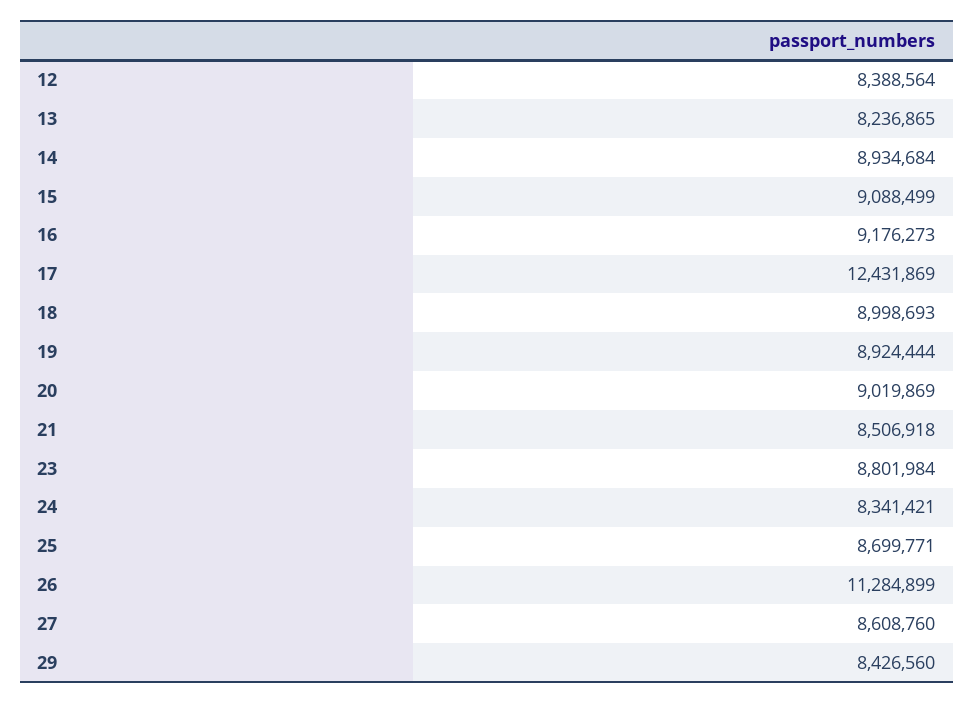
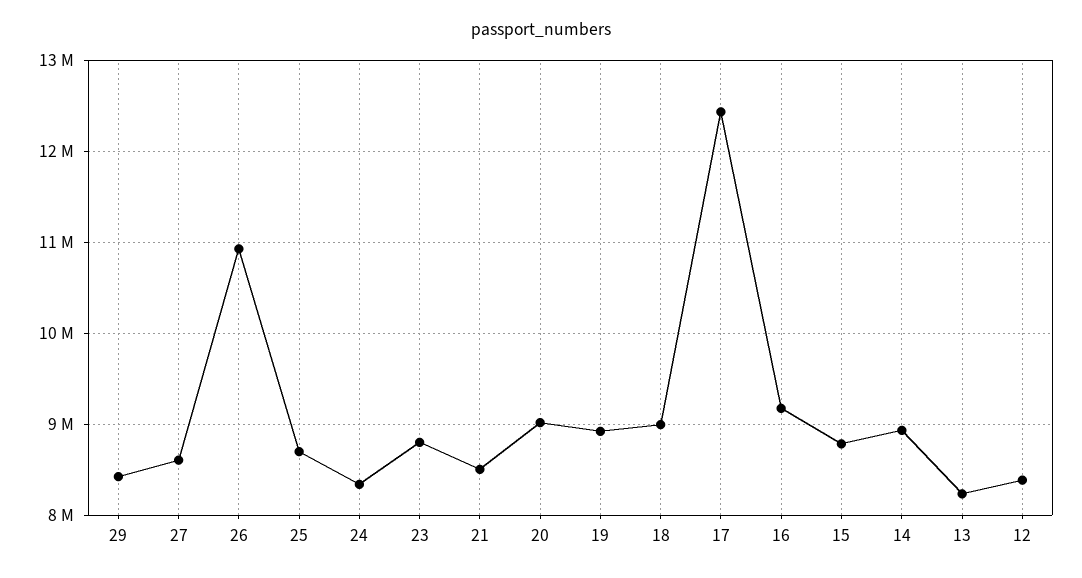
15: 9088499 -> 8800000
26: 11284899 -> 10900000

